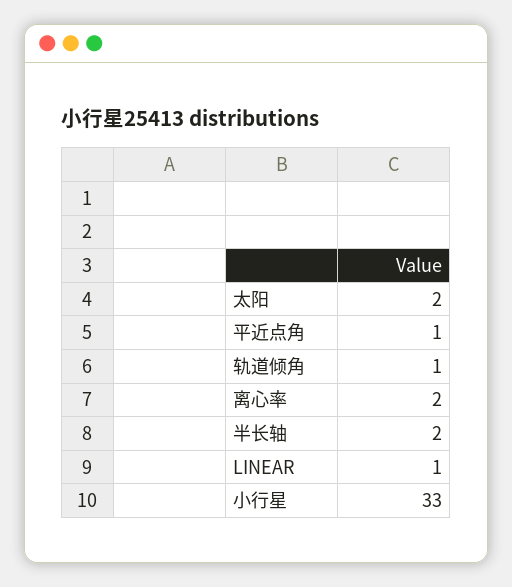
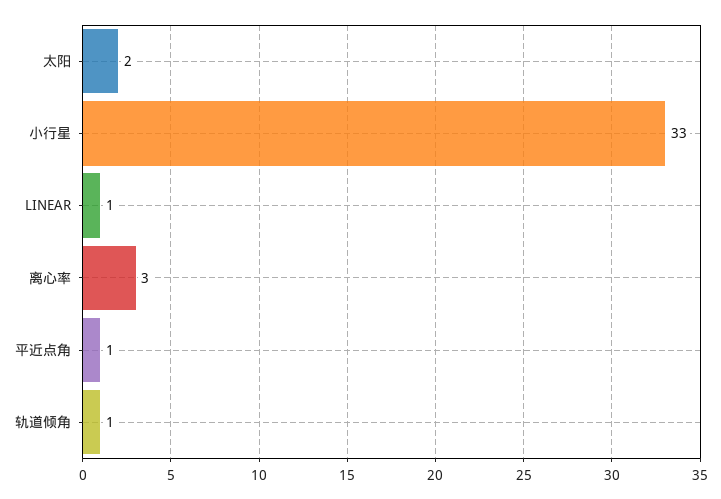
离心率: 2 -> 3
半长轴: 2 -> none

